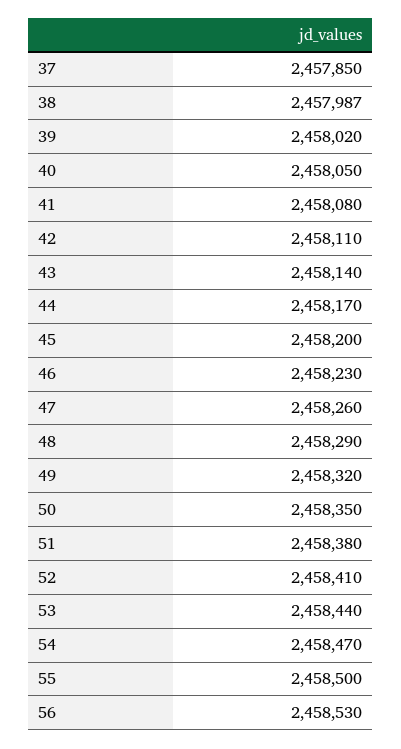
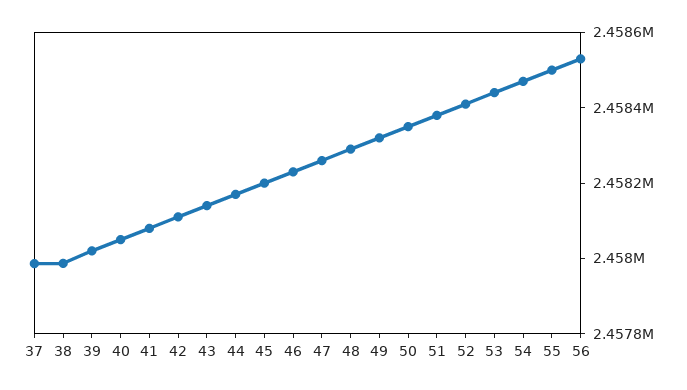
37: 2457850 -> 2458000

